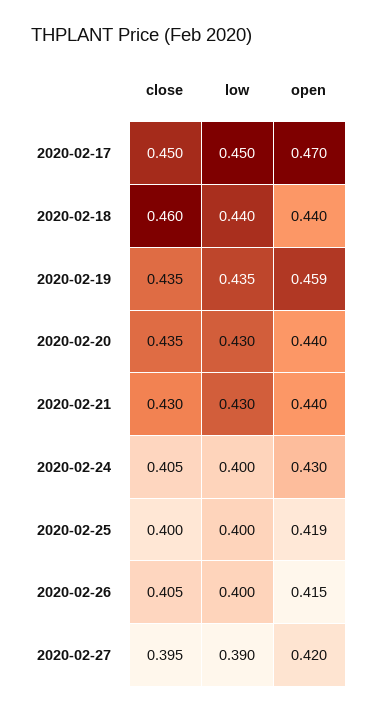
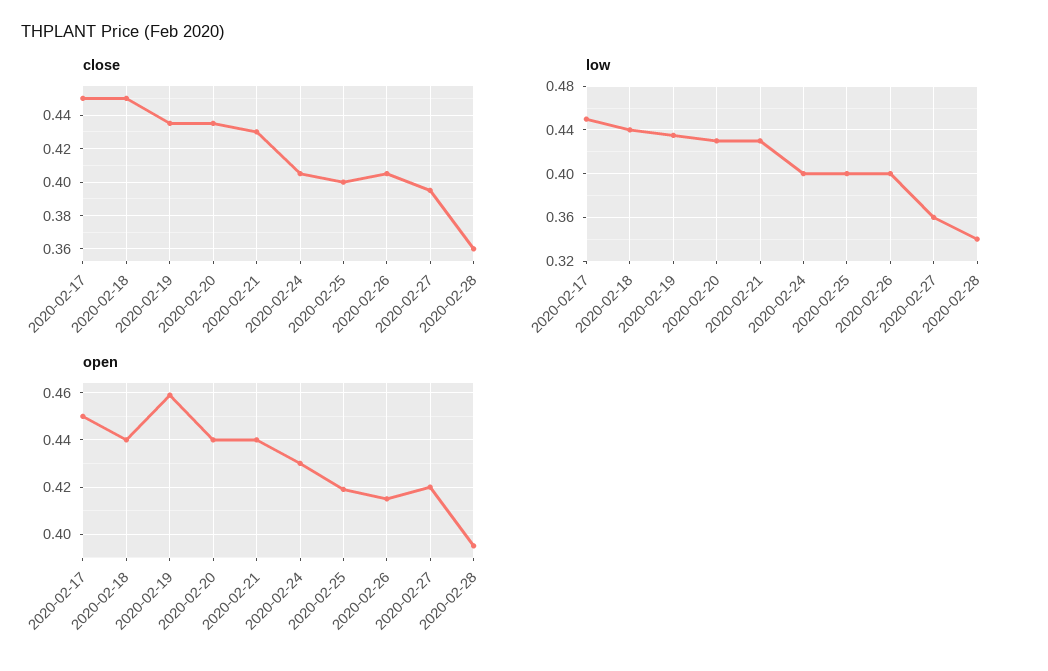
open, 2020-02-17: 0.47 -> 0.45
close, 2020-02-18: 0.46 -> 0.45
low, 2020-02-27: 0.39 -> 0.36
close, 2020-02-28: none -> 0.36
low, 2020-02-28: none -> 0.34
open, 2020-02-28: none -> 0.395

